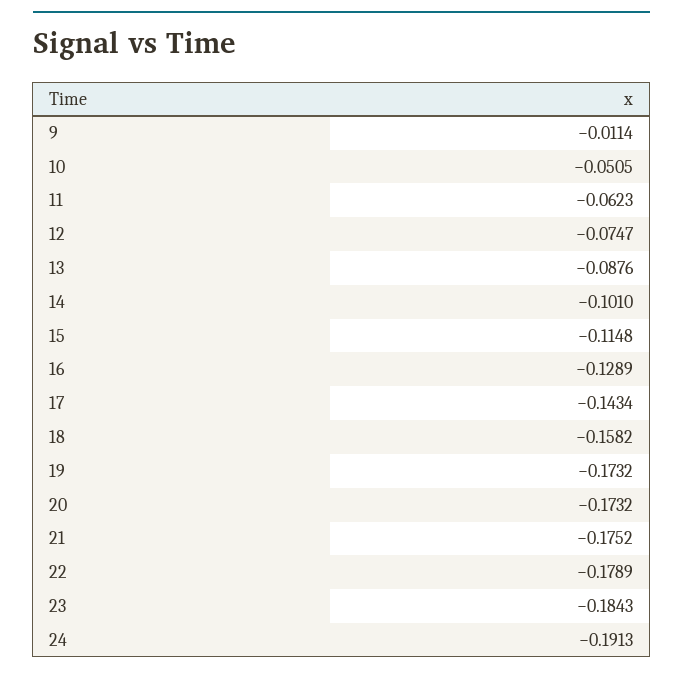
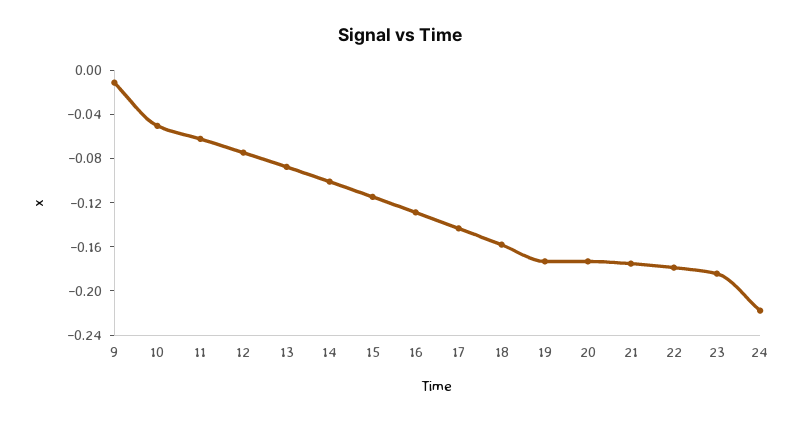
24: -0.1913 -> -0.22

